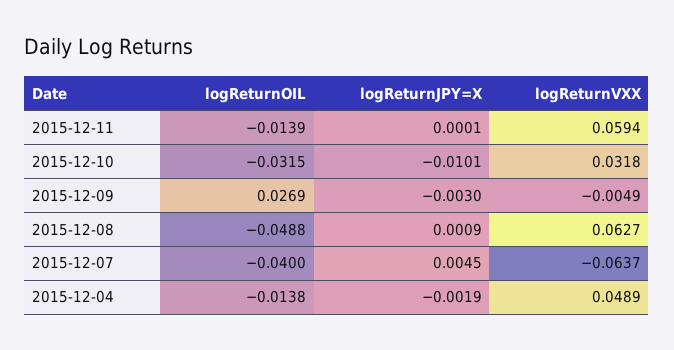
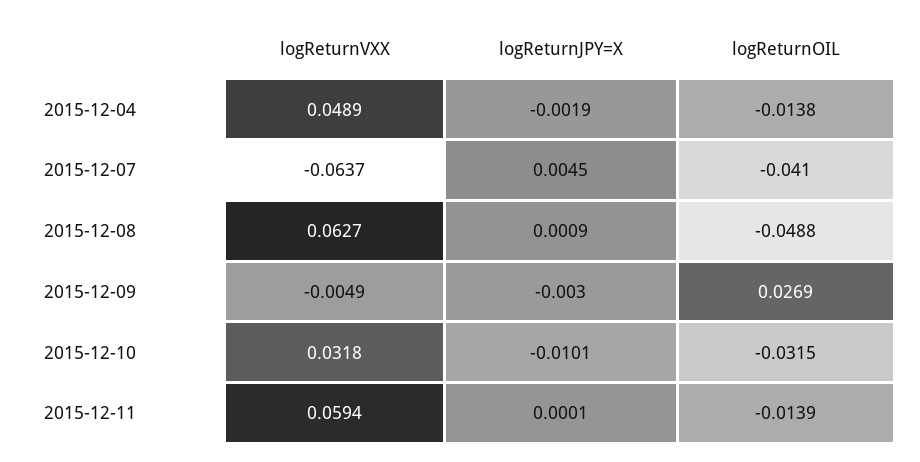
logReturnOIL, 2015-12-07: -0.04 -> -0.041

